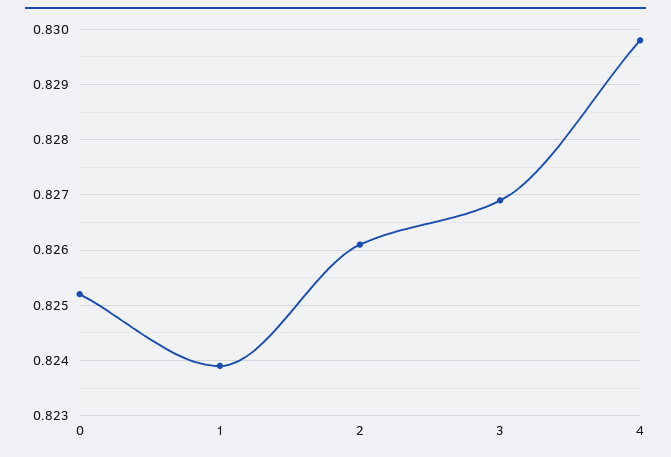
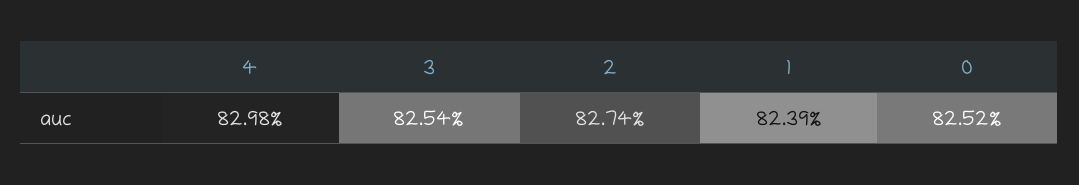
2: 0.826 -> 0.8274
3: 0.827 -> 0.8254

